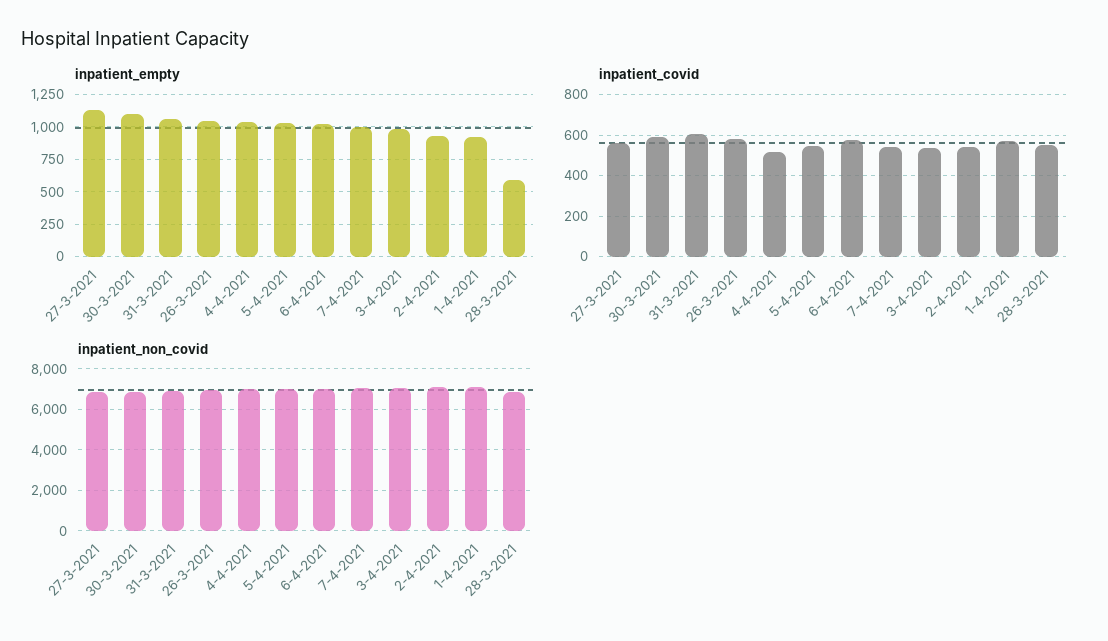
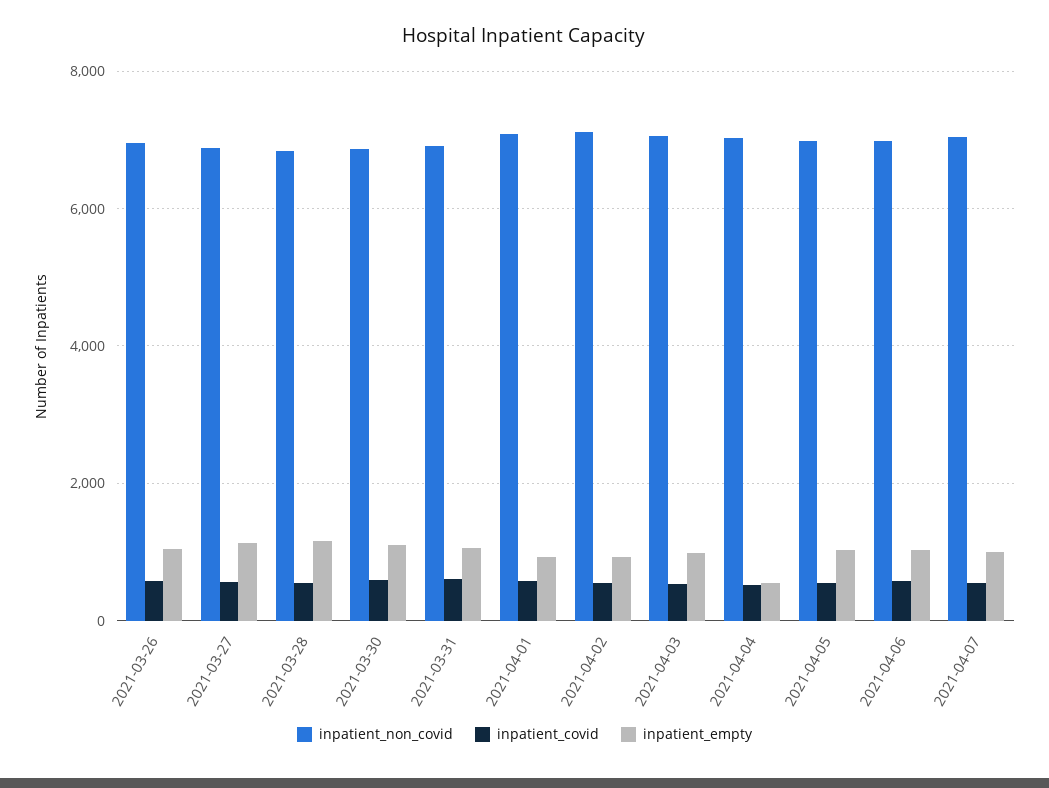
inpatient_empty, 4-4-2021: 1050 -> 600
inpatient_empty, 28-3-2021: 600 -> 1200

